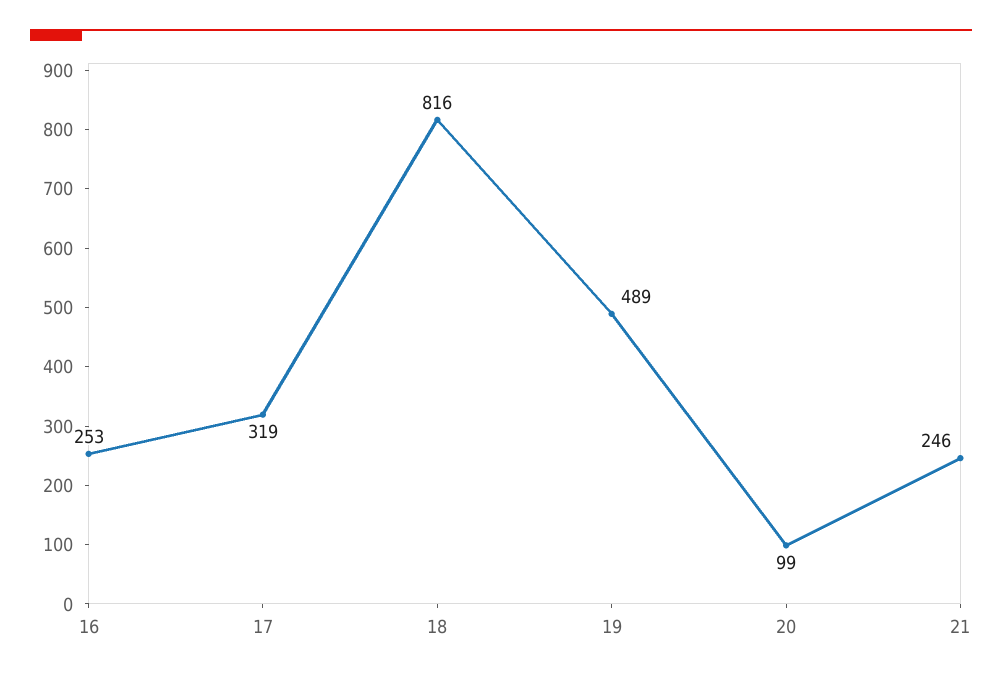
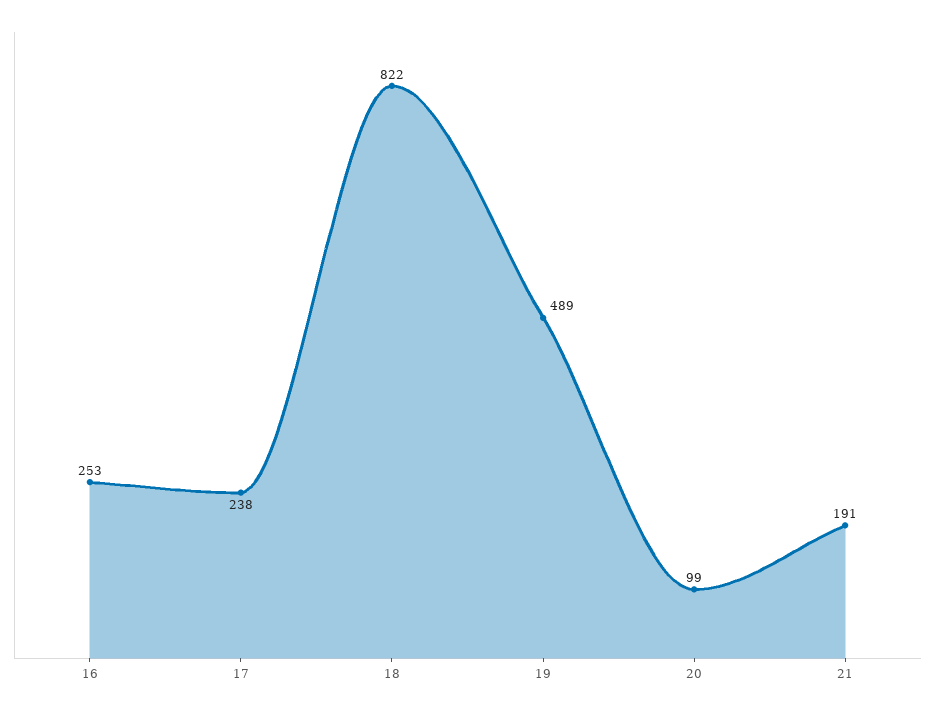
17: 319 -> 238
18: 816 -> 822
21: 246 -> 191

